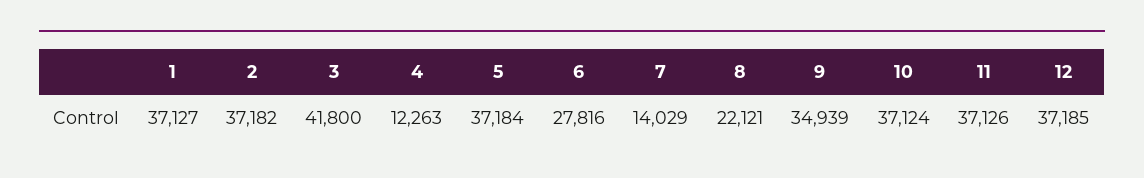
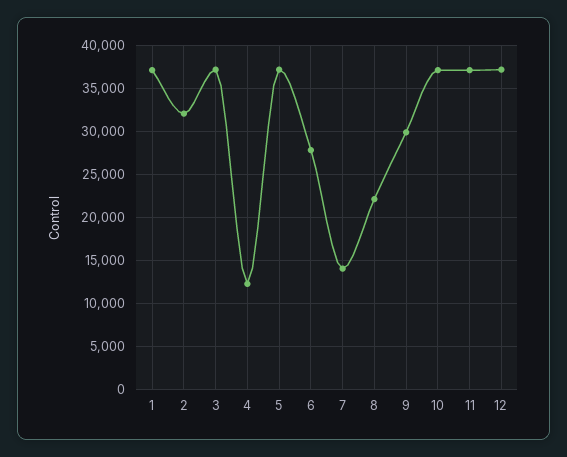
2: 37182 -> 32000
3: 41800 -> 37000
9: 34939 -> 30000

